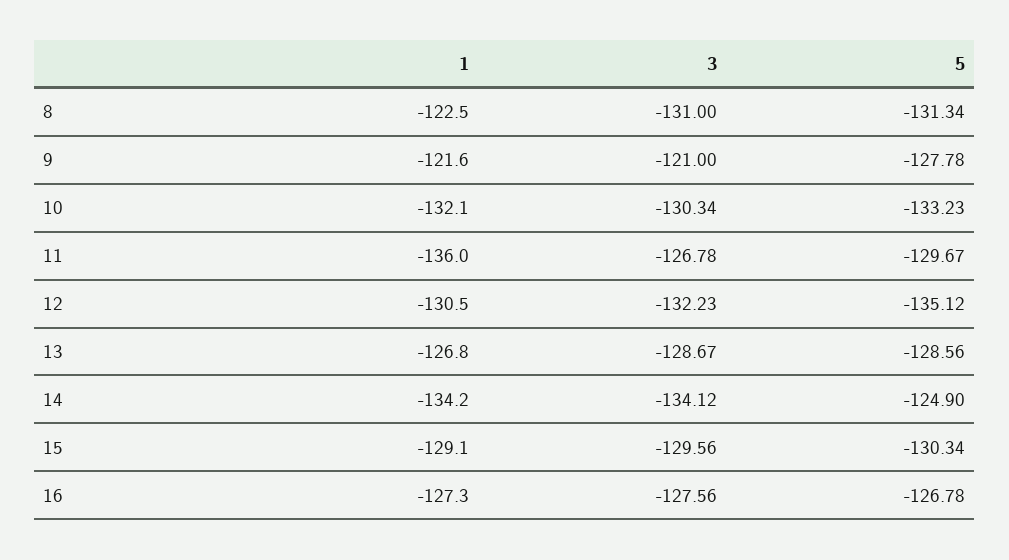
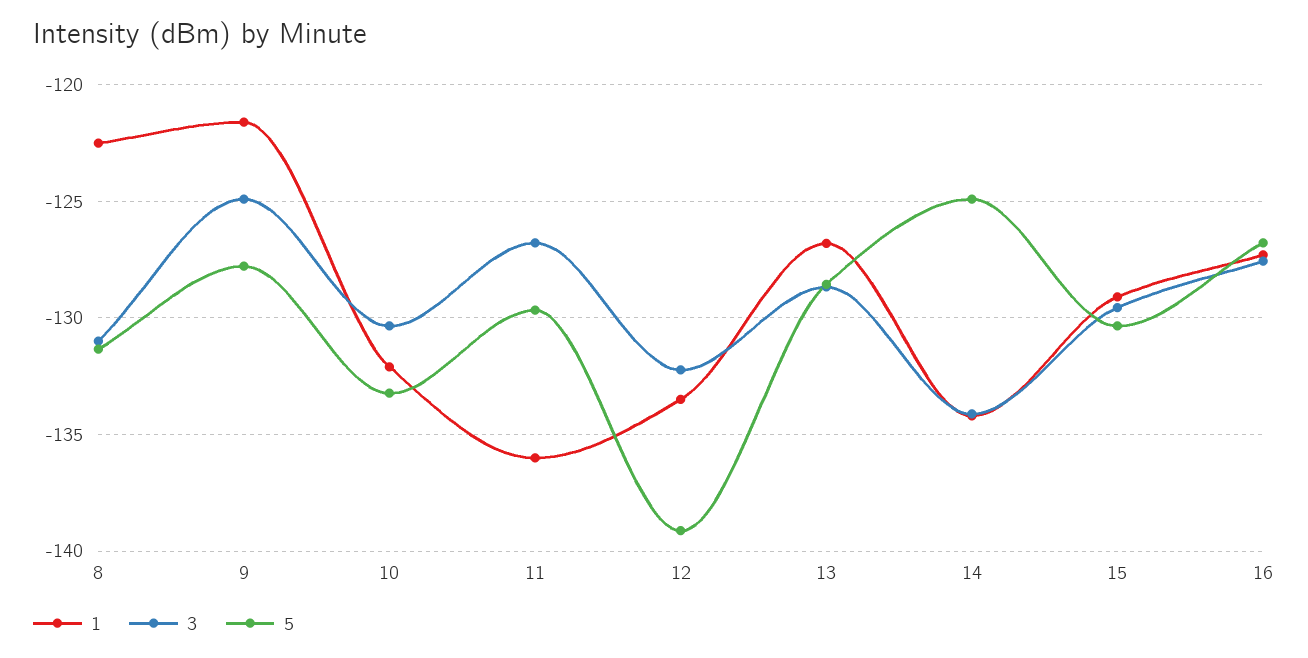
3, 9: -121 -> -125
1, 12: -130.5 -> -133.5
5, 12: -135.12 -> -139

